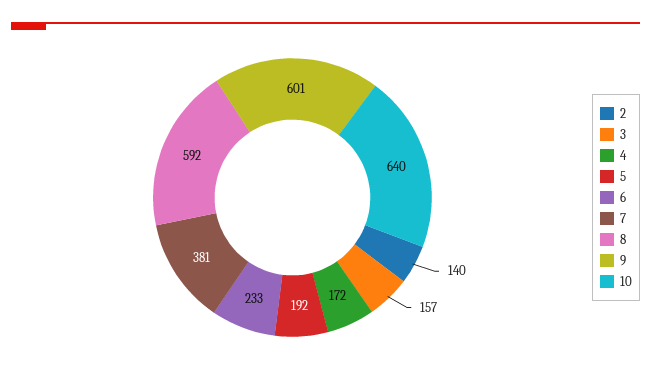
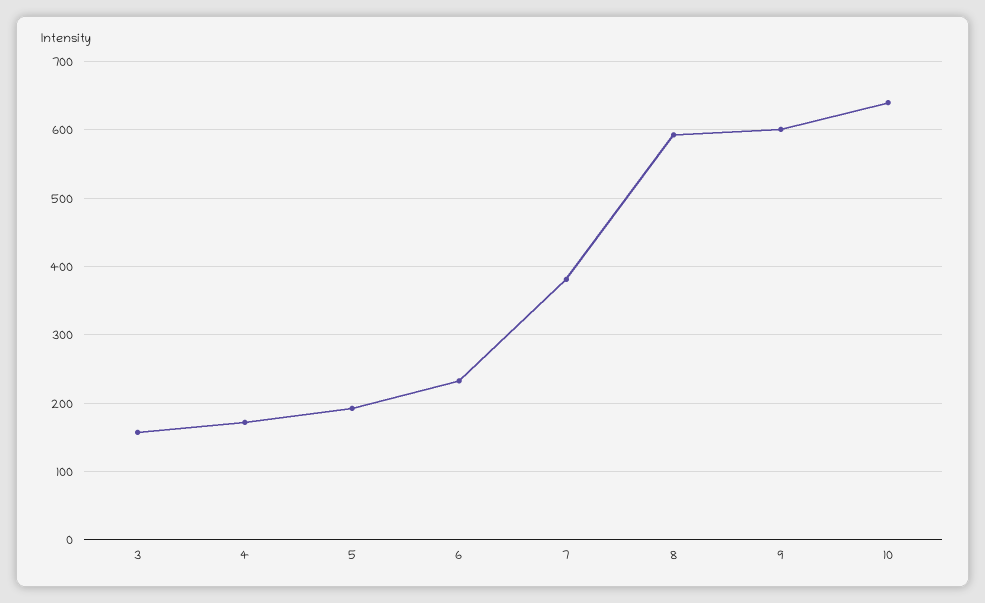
2: 140 -> none

